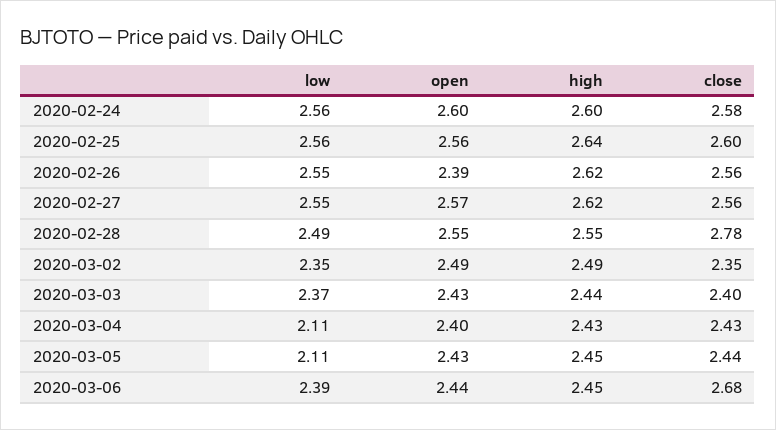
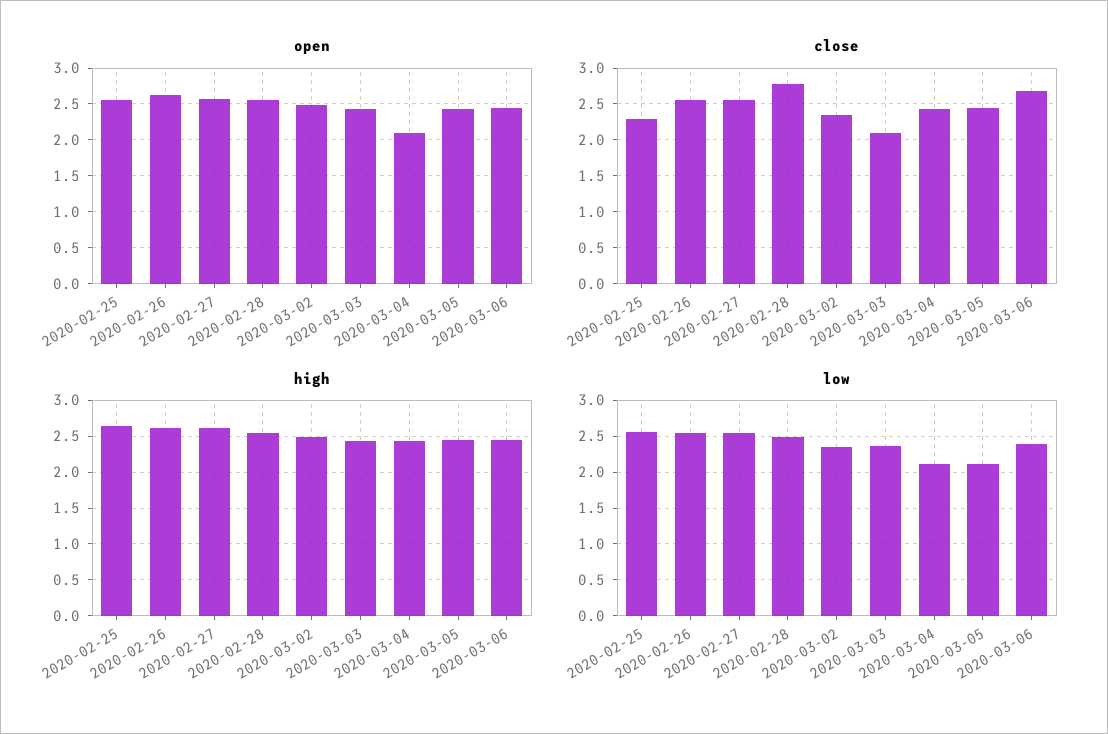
low, 2020-02-24: 2.56 -> none
open, 2020-02-24: 2.6 -> none
high, 2020-02-24: 2.6 -> none
close, 2020-02-24: 2.58 -> none
close, 2020-02-25: 2.6 -> 2.3
open, 2020-02-26: 2.39 -> 2.6
close, 2020-03-03: 2.4 -> 2.1
open, 2020-03-04: 2.4 -> 2.1

